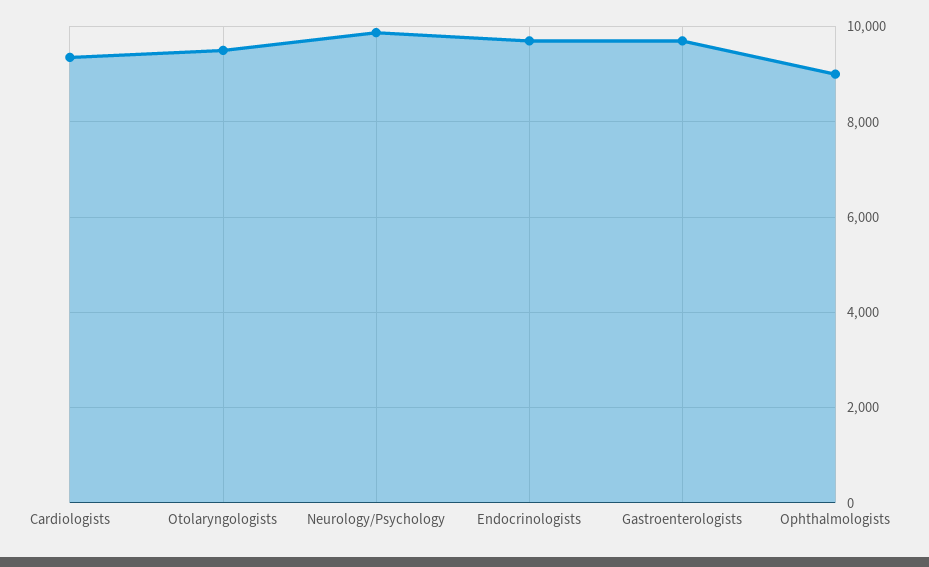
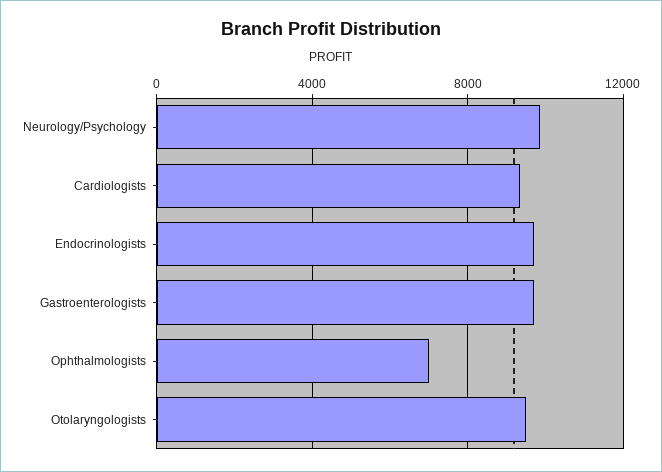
Ophthalmologists: 9000 -> 7000

